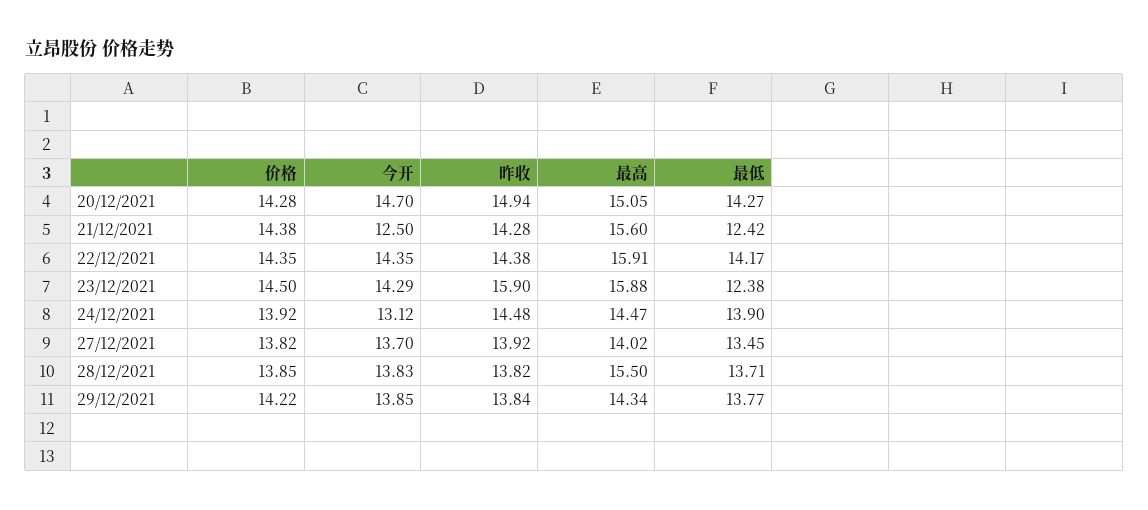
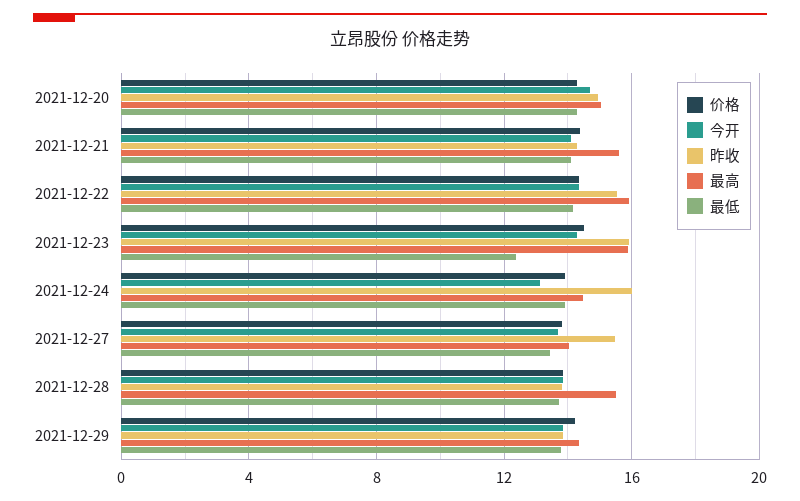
今开, 21/12/2021: 12.5 -> 14
最低, 21/12/2021: 12.42 -> 14
昨收, 22/12/2021: 14.38 -> 15.5
昨收, 24/12/2021: 14.48 -> 16
昨收, 27/12/2021: 13.92 -> 15.5

